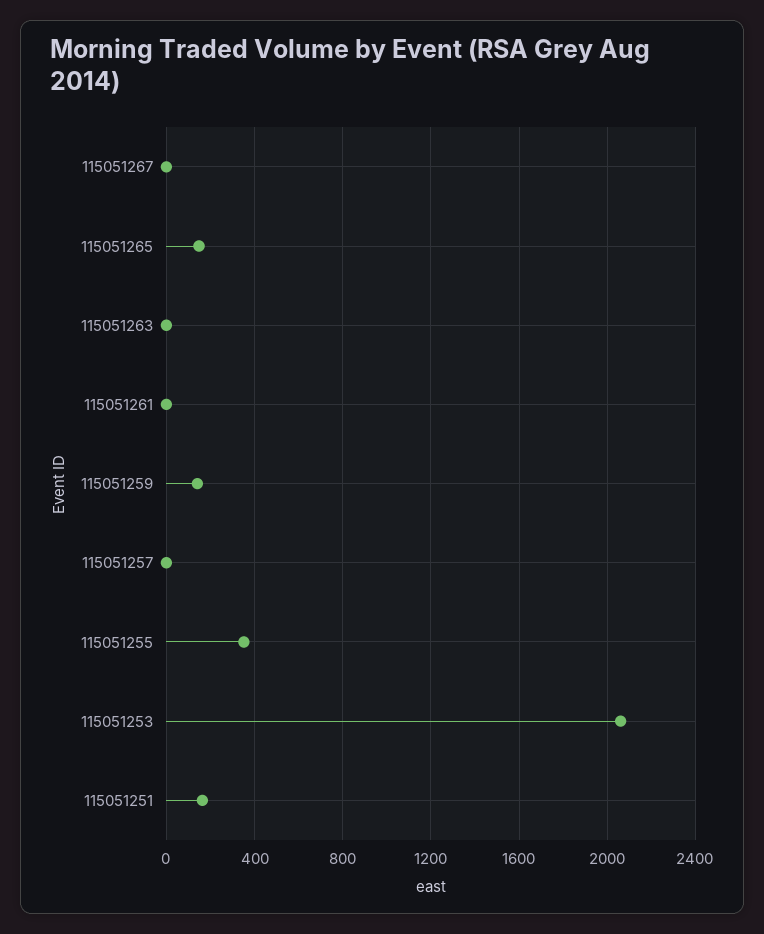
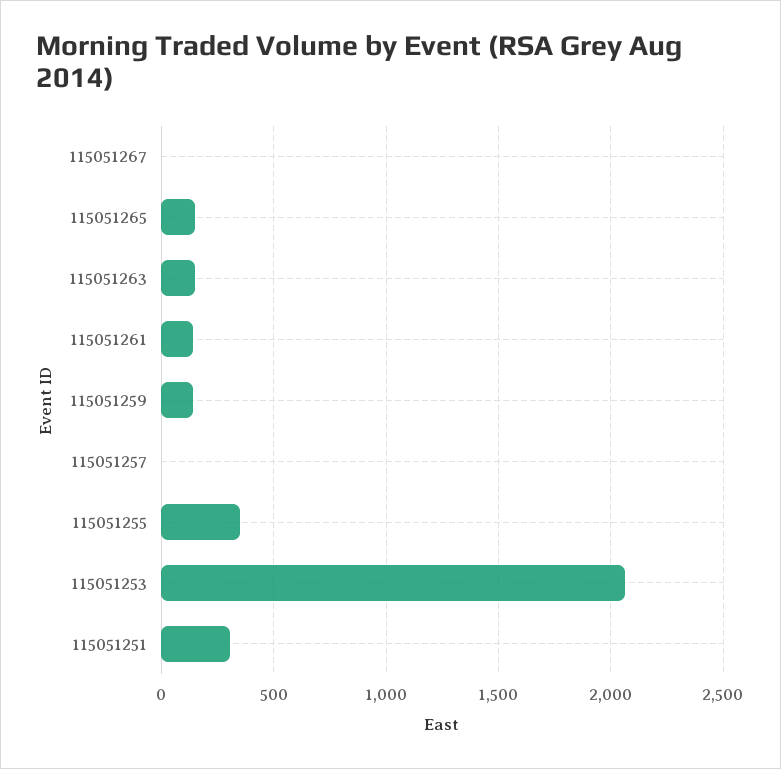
115051263: 0 -> 150
115051261: 0 -> 150
115051251: 150 -> 300

